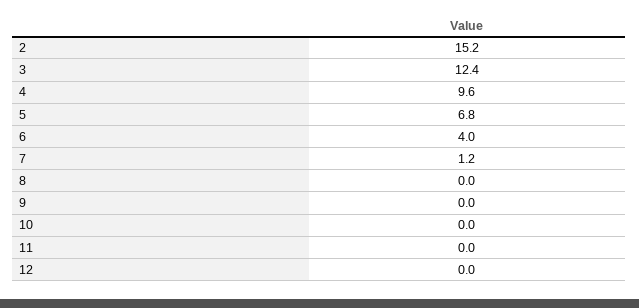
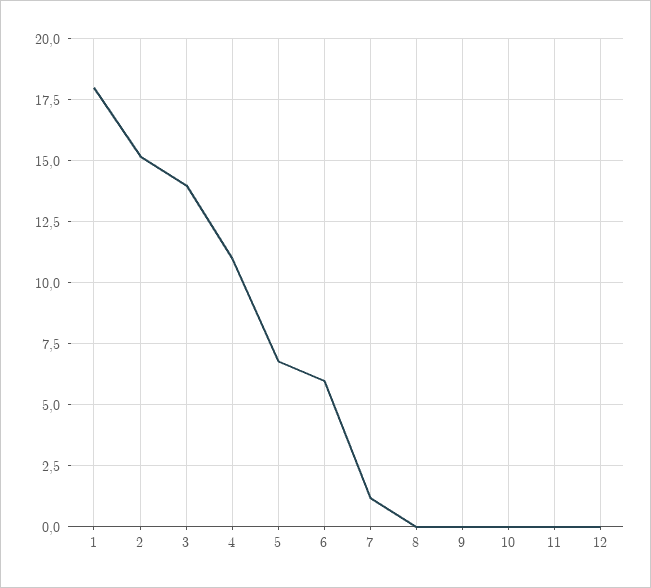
3: 12.4 -> 14
4: 9.6 -> 11
6: 4 -> 6
1: none -> 18

